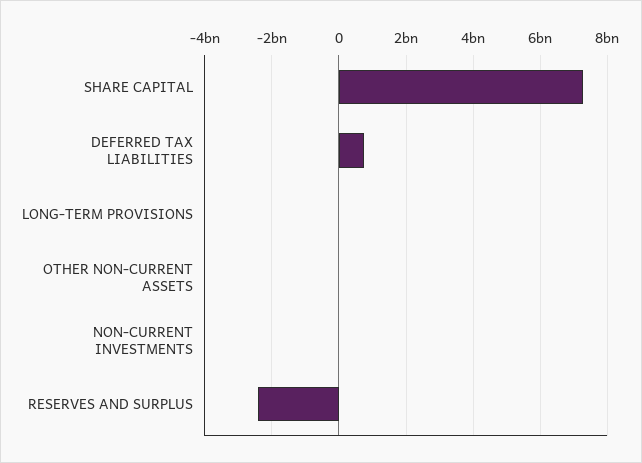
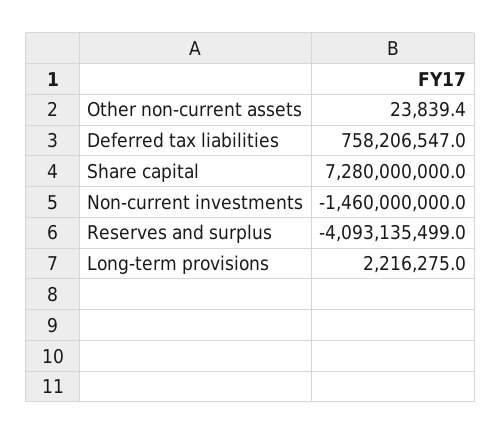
NON-CURRENT INVESTMENTS: 0 -> -1460000000
RESERVES AND SURPLUS: -2400000000 -> -4093135499

